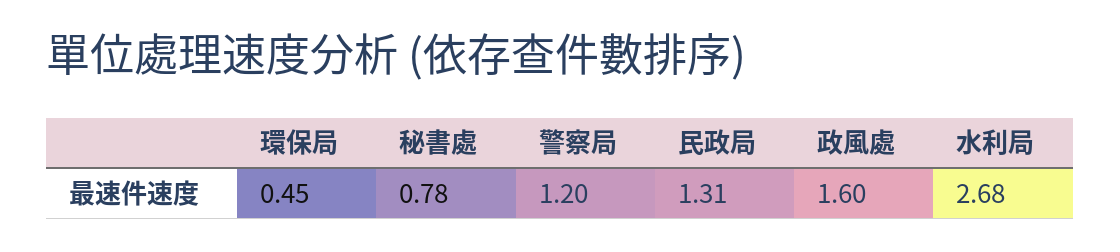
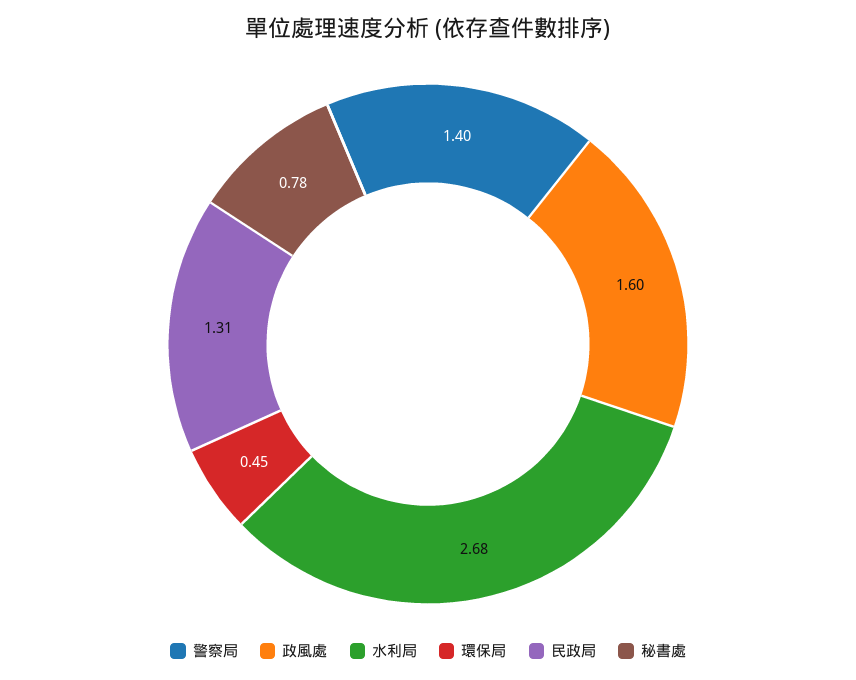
警察局: 1.2 -> 1.4

